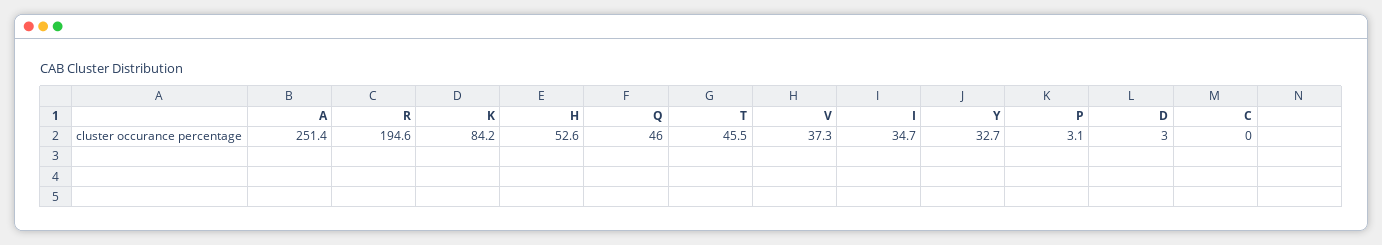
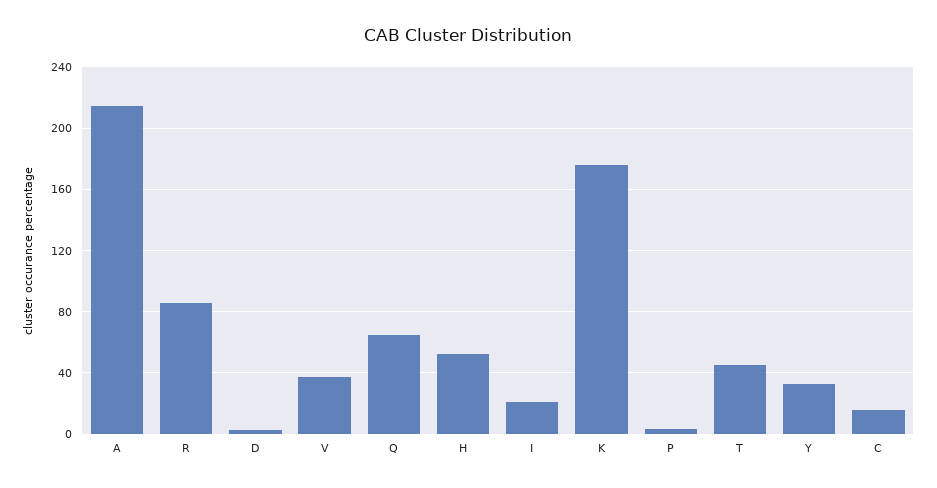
A: 251.4 -> 215
R: 194.6 -> 85
K: 84.2 -> 175
Q: 46 -> 65
I: 34.7 -> 20
C: 0 -> 15

